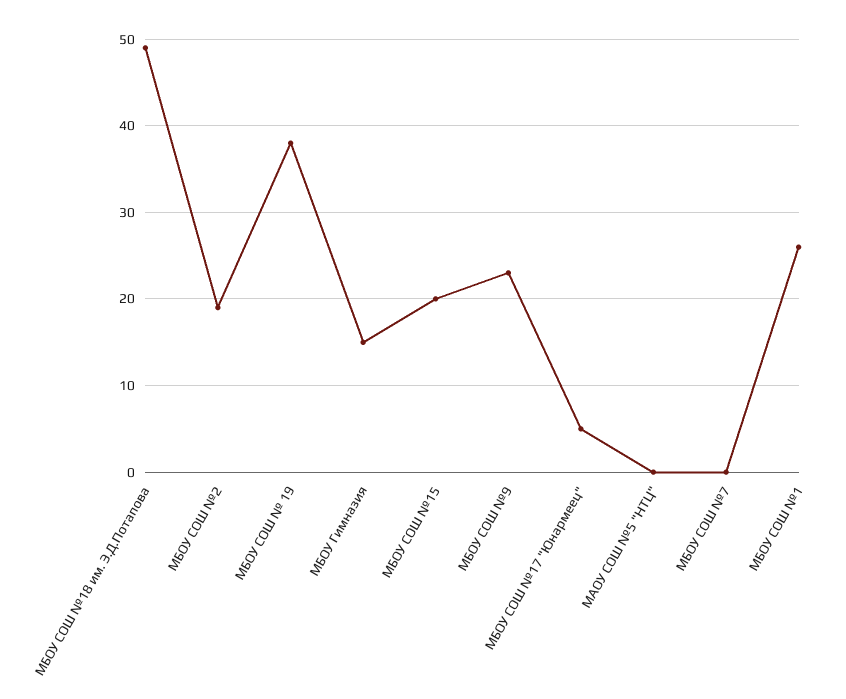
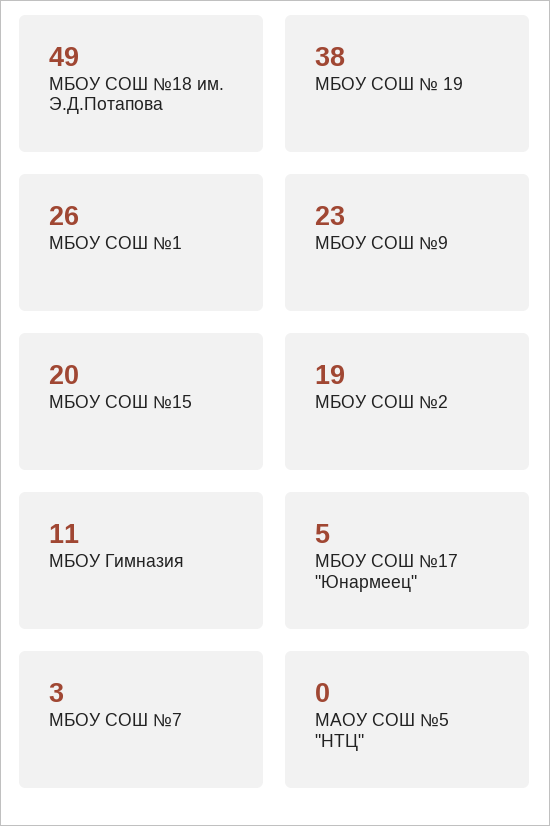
МБОУ Гимназия: 15 -> 11
МБОУ СОШ №7: 0 -> 3

